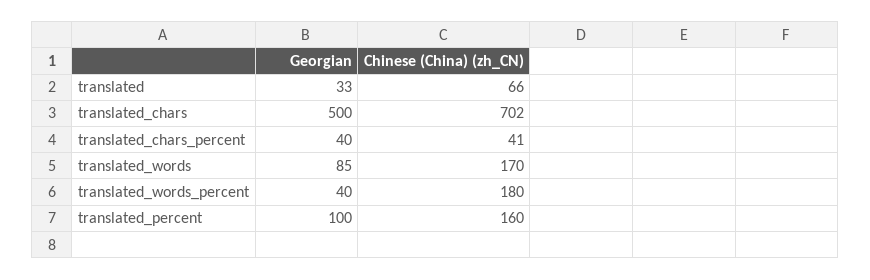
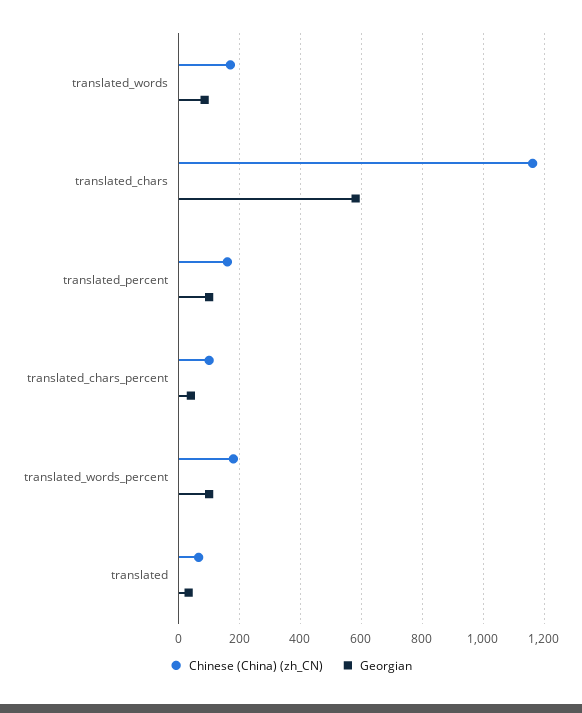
Georgian, translated_chars: 500 -> 580
Chinese (China) (zh_CN), translated_chars: 702 -> 1160
Chinese (China) (zh_CN), translated_chars_percent: 41 -> 100
Georgian, translated_words_percent: 40 -> 100

